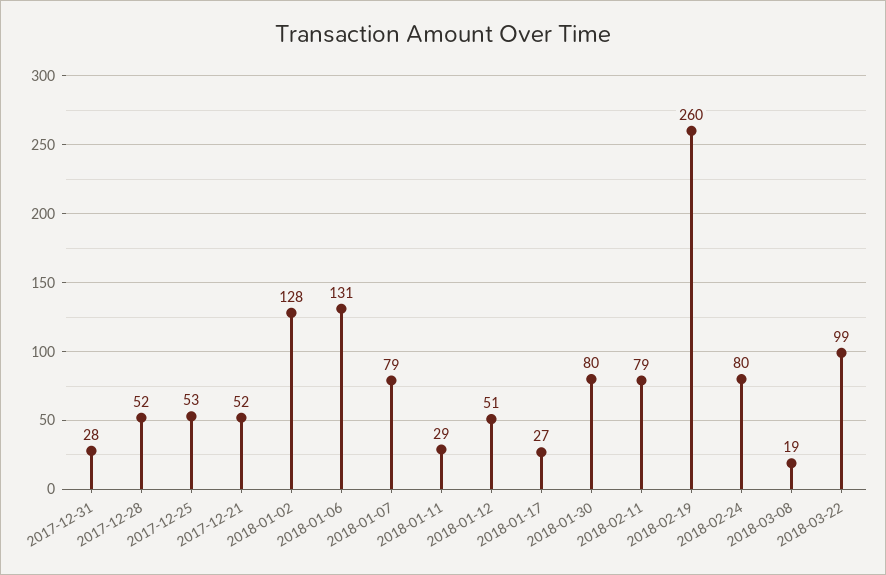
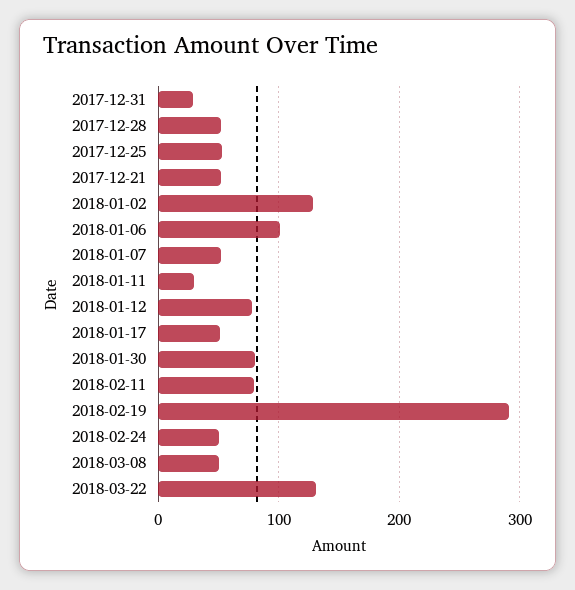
2018-01-06: 131 -> 100
2018-01-07: 79 -> 50
2018-01-12: 51 -> 80
2018-01-17: 27 -> 50
2018-02-19: 260 -> 290
2018-02-24: 80 -> 50
2018-03-08: 19 -> 50
2018-03-22: 99 -> 130

